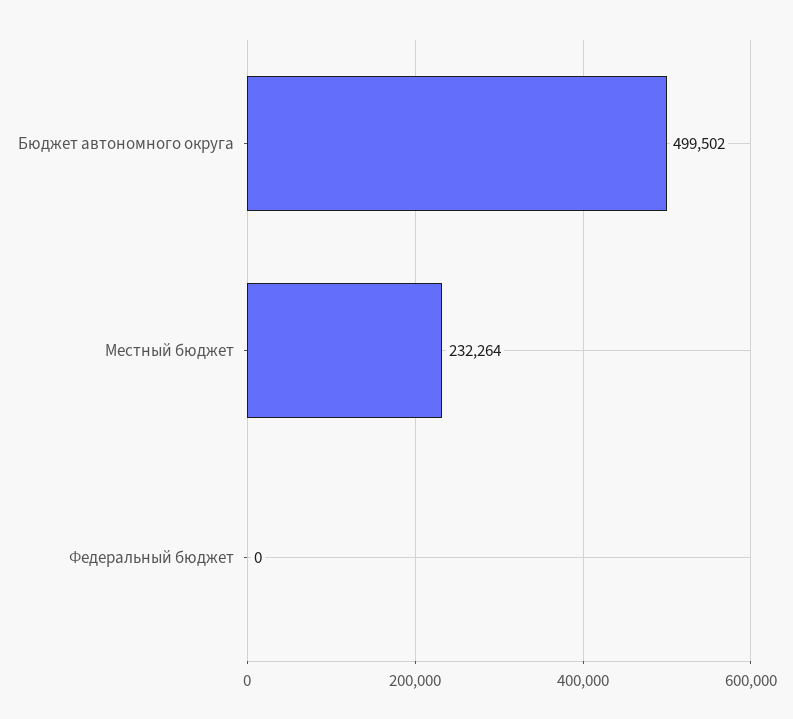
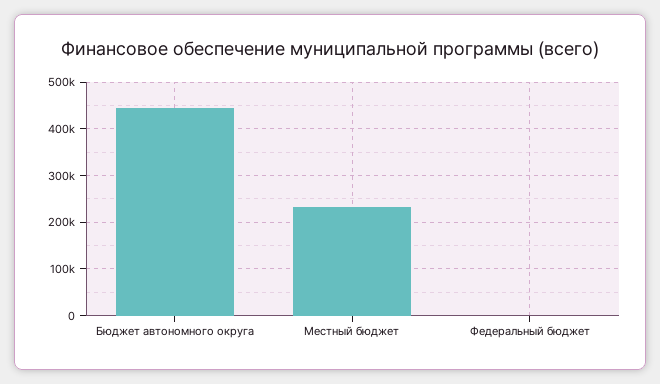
Бюджет автономного округа: 499502 -> 440000

